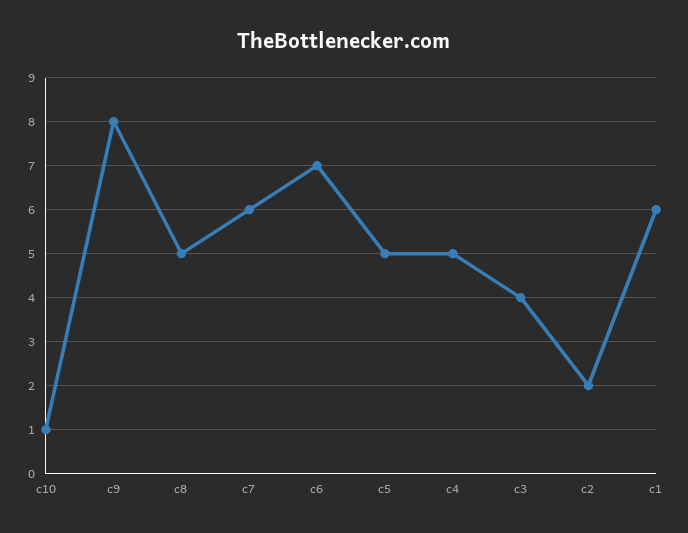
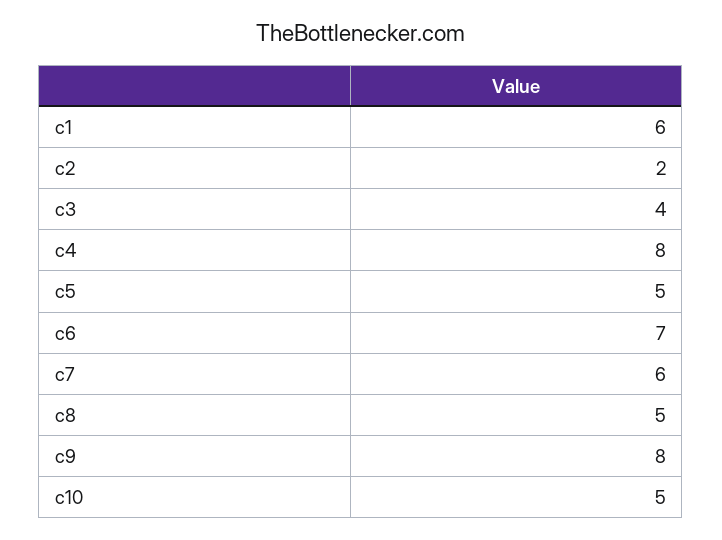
c10: 1 -> 5
c4: 5 -> 8

